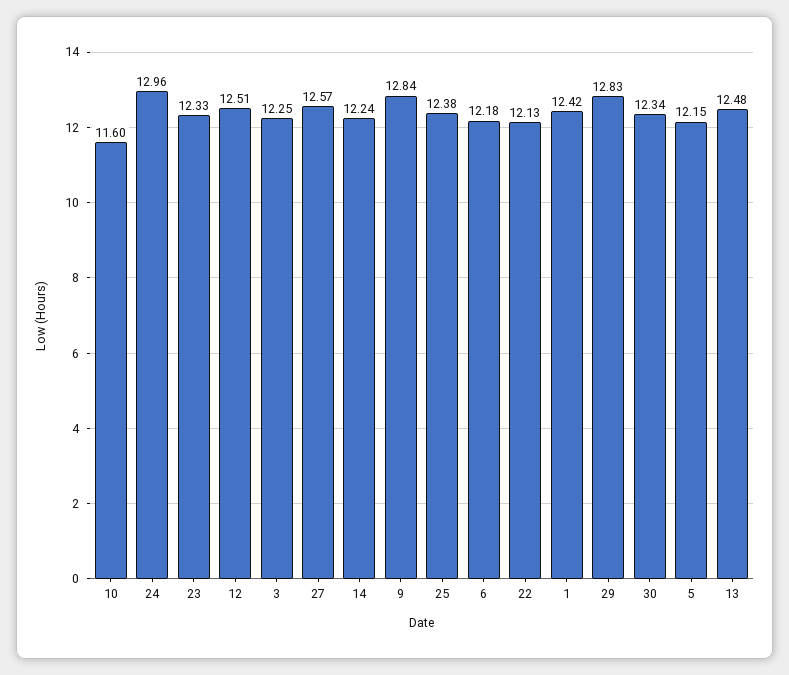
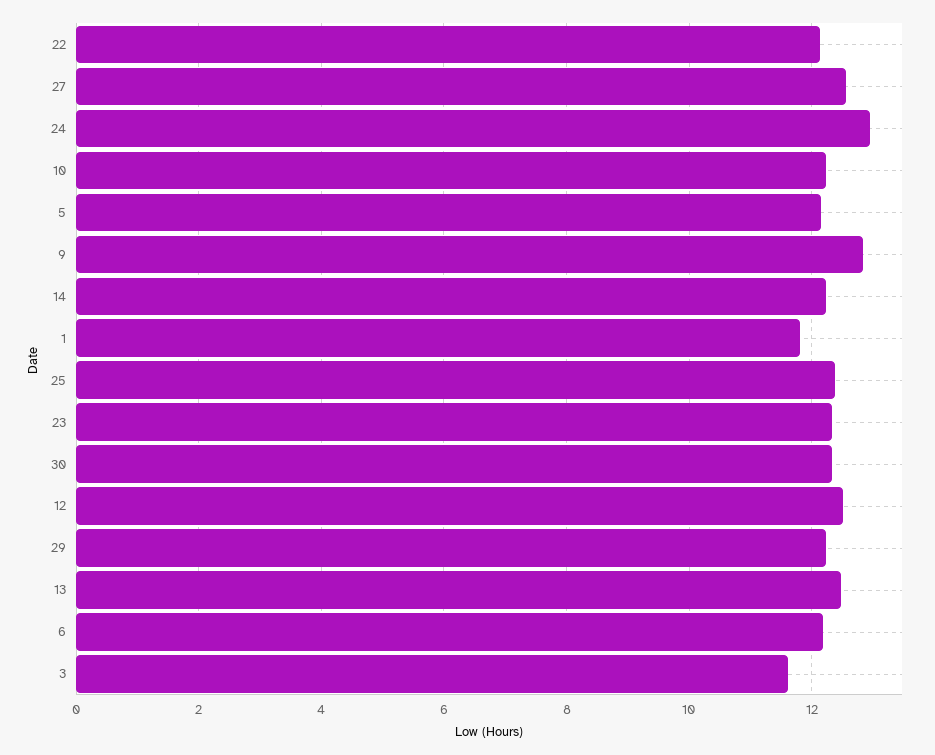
10: 11.6 -> 12.2
3: 12.25 -> 11.6
1: 12.42 -> 11.8
29: 12.83 -> 12.2

